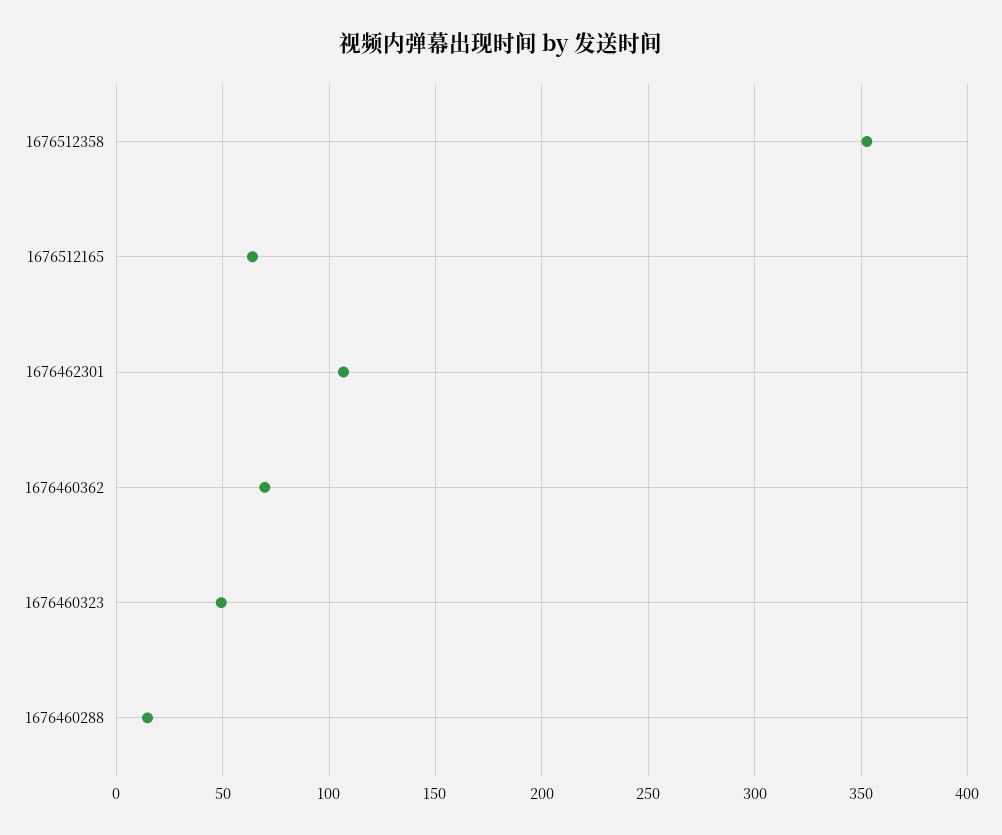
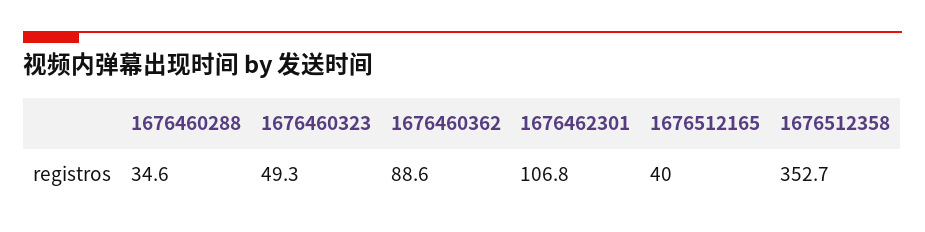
1676512165: 65 -> 40
1676460362: 70 -> 88.6
1676460288: 15 -> 34.6

